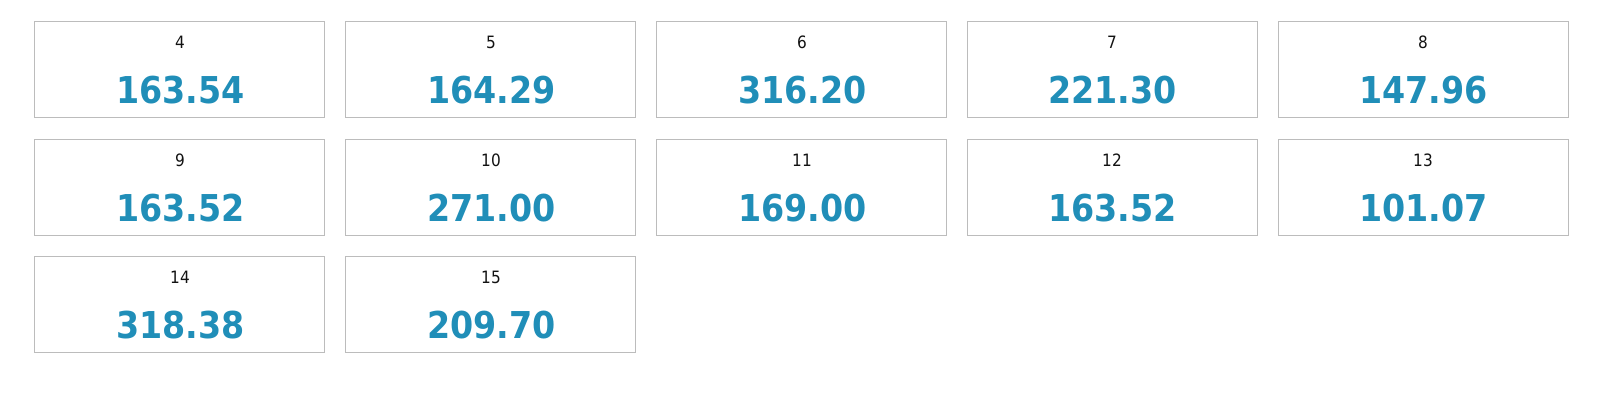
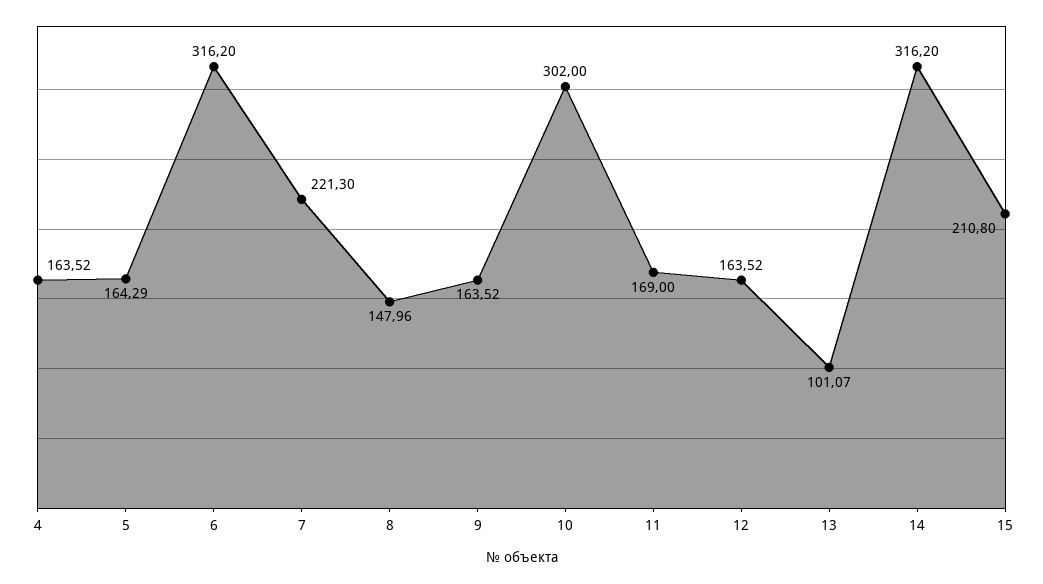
4: 163.54 -> 163.52
10: 271 -> 302
14: 318.38 -> 316.2
15: 209.7 -> 210.8

